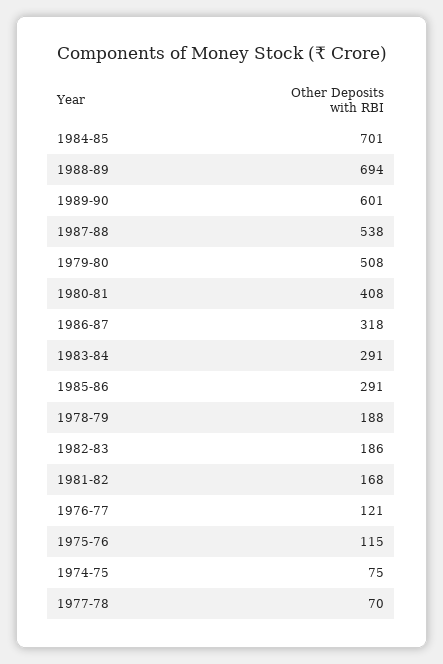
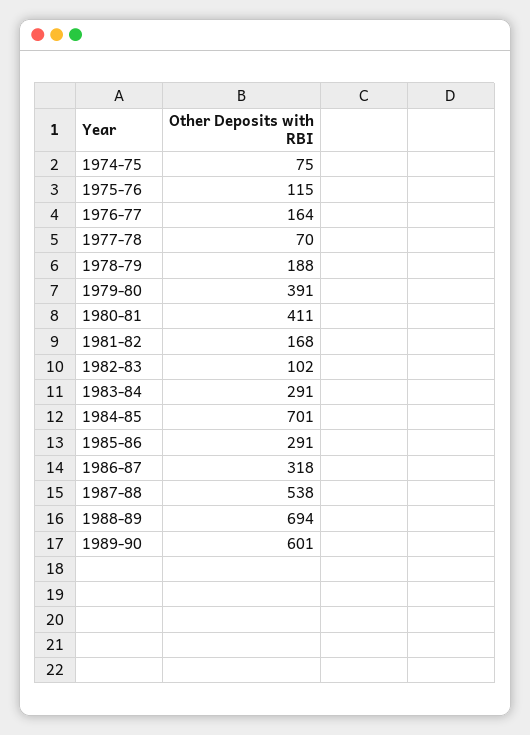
1979-80: 508 -> 391
1980-81: 408 -> 411
1982-83: 186 -> 102
1976-77: 121 -> 164

